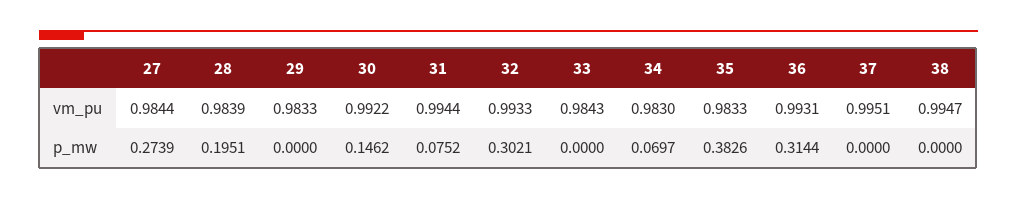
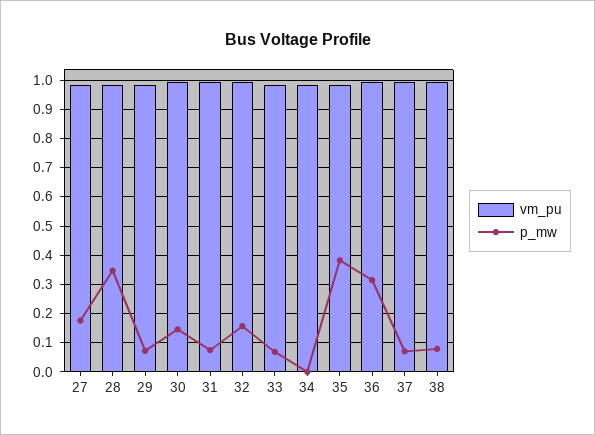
p_mw, 27: 0.2739 -> 0.175
p_mw, 28: 0.1951 -> 0.35
p_mw, 29: 0 -> 0.075
p_mw, 32: 0.3021 -> 0.15
p_mw, 33: 0 -> 0.075
p_mw, 34: 0.0697 -> 0
p_mw, 37: 0 -> 0.075
p_mw, 38: 0 -> 0.075

